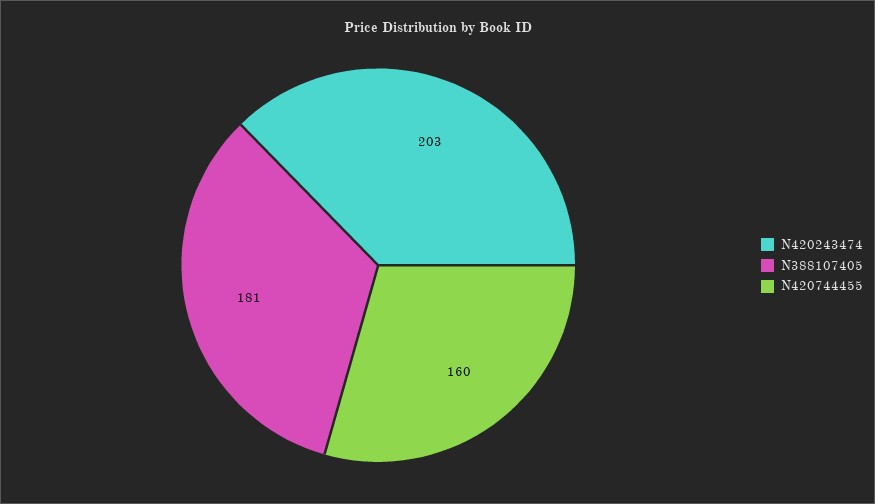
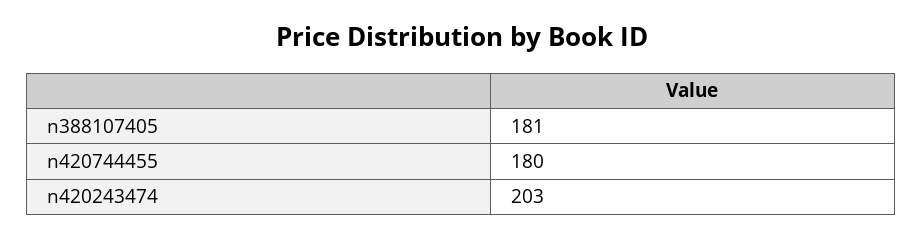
N420744455: 160 -> 180

